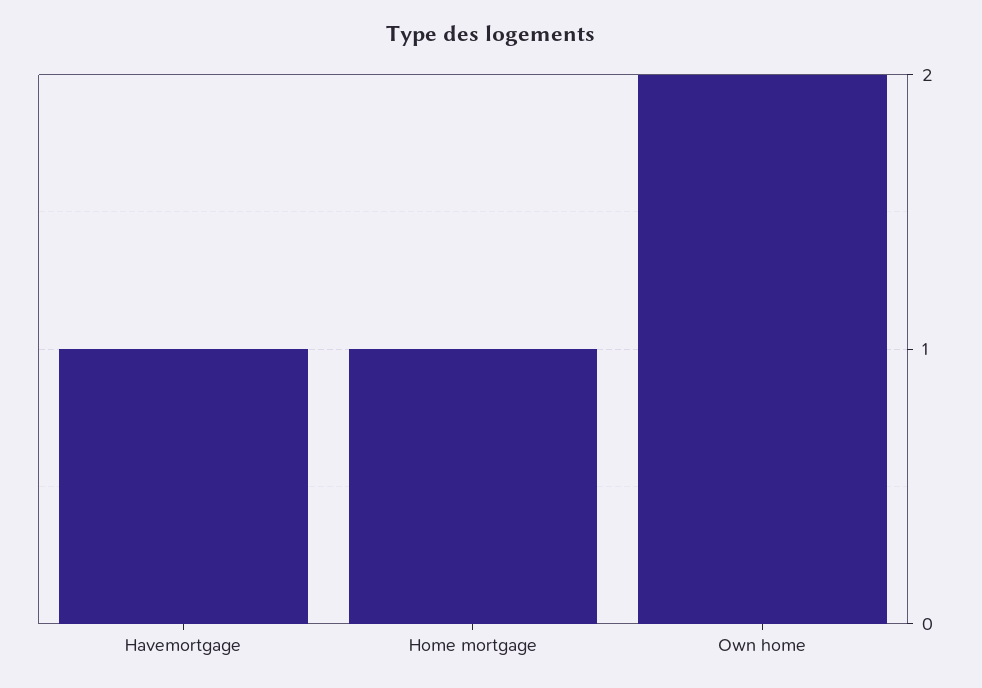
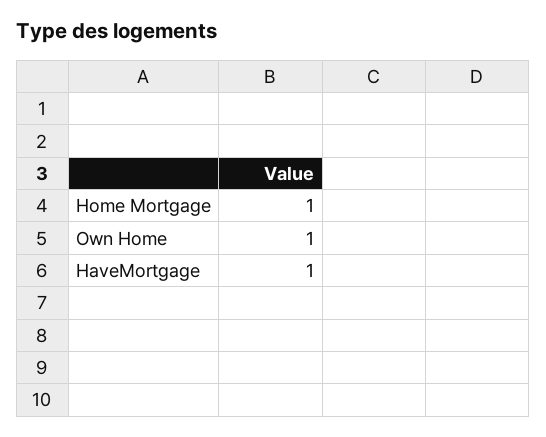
Own home: 2 -> 1

